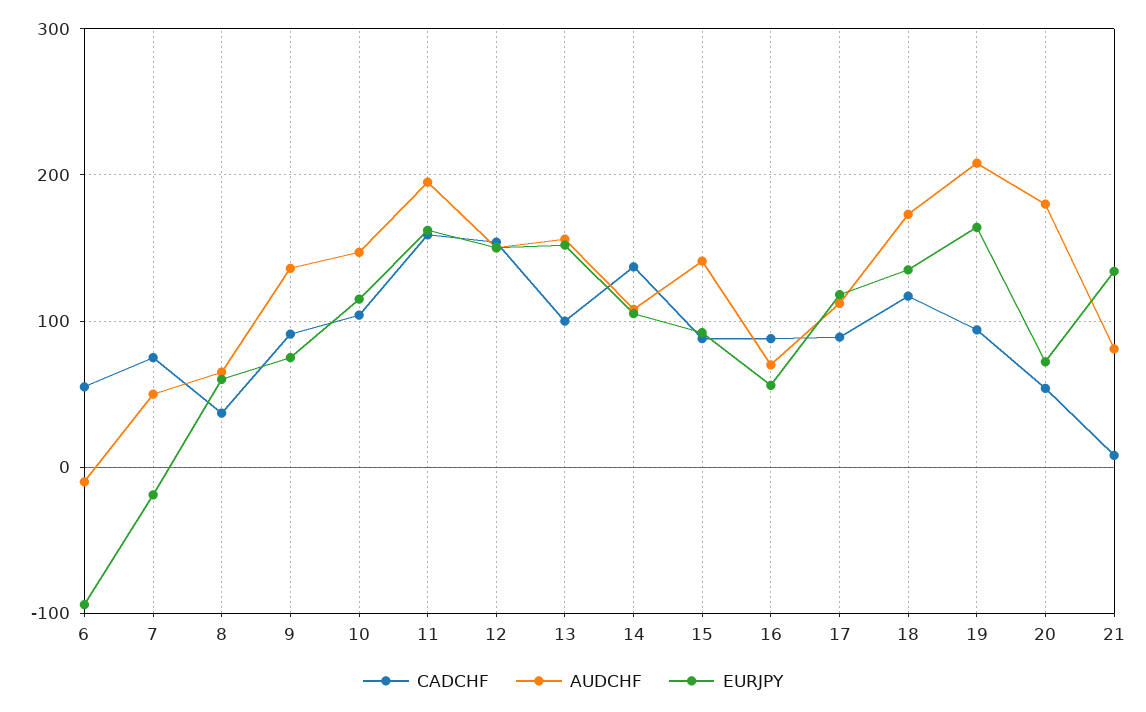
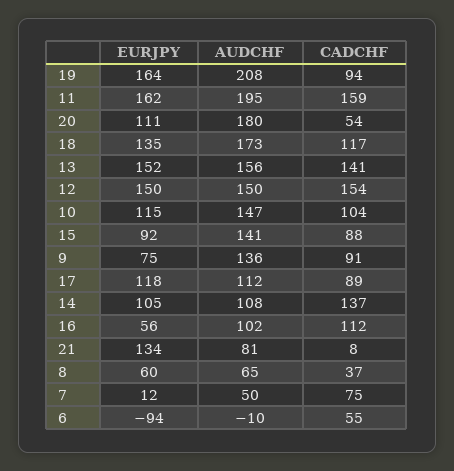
EURJPY, 7: -20 -> 12
CADCHF, 13: 100 -> 141
CADCHF, 16: 90 -> 112
AUDCHF, 16: 70 -> 102
EURJPY, 20: 70 -> 111

